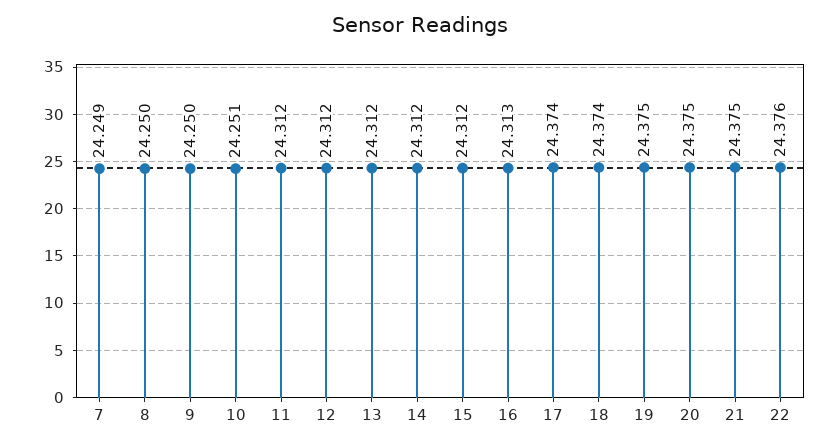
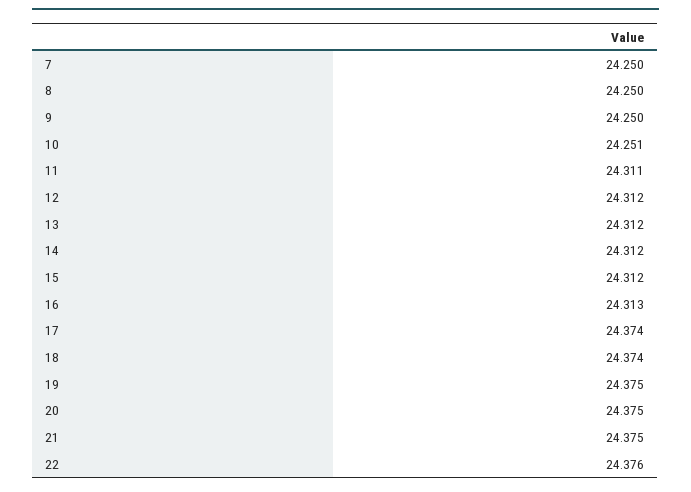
7: 24.249 -> 24.25
11: 24.312 -> 24.311

